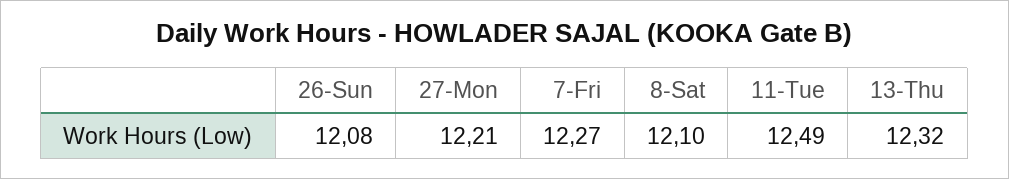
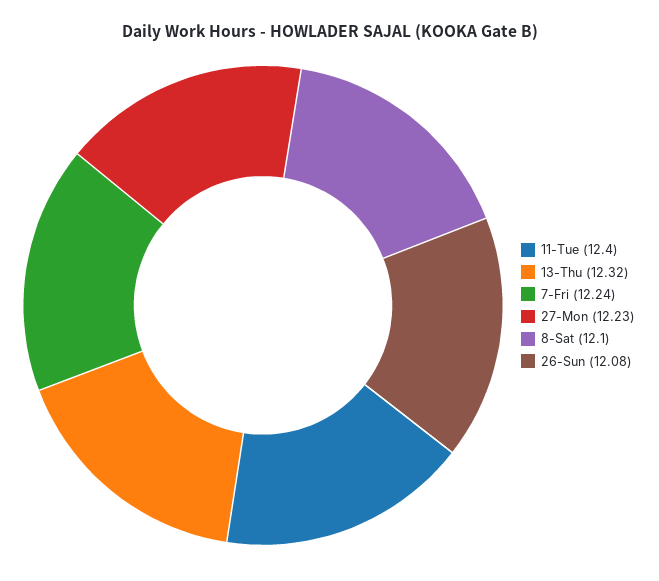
27-Mon: 12.21 -> 12.23
7-Fri: 12.27 -> 12.24
11-Tue: 12.49 -> 12.4

